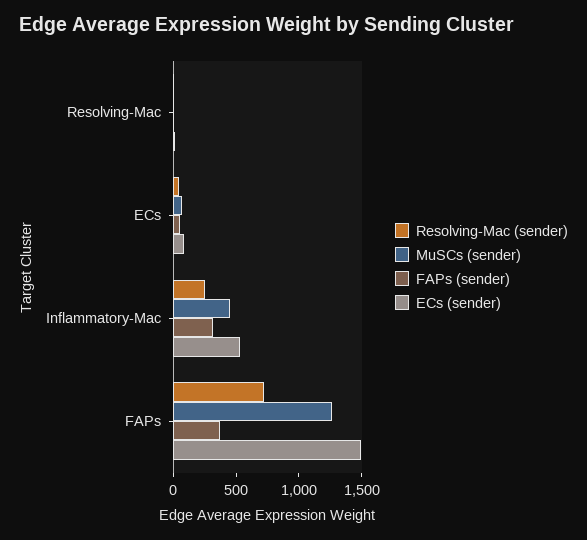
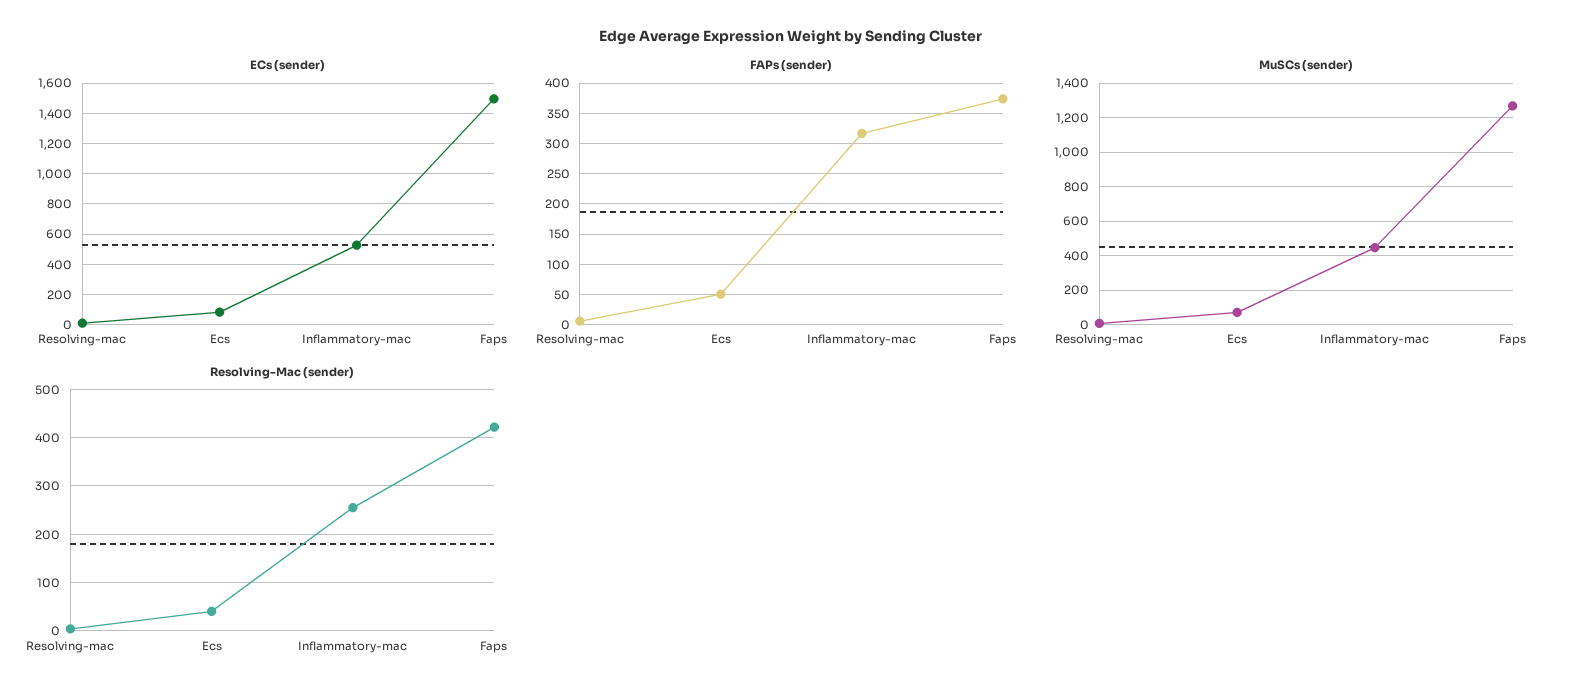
Resolving-Mac (sender), FAPs: 700 -> 420

